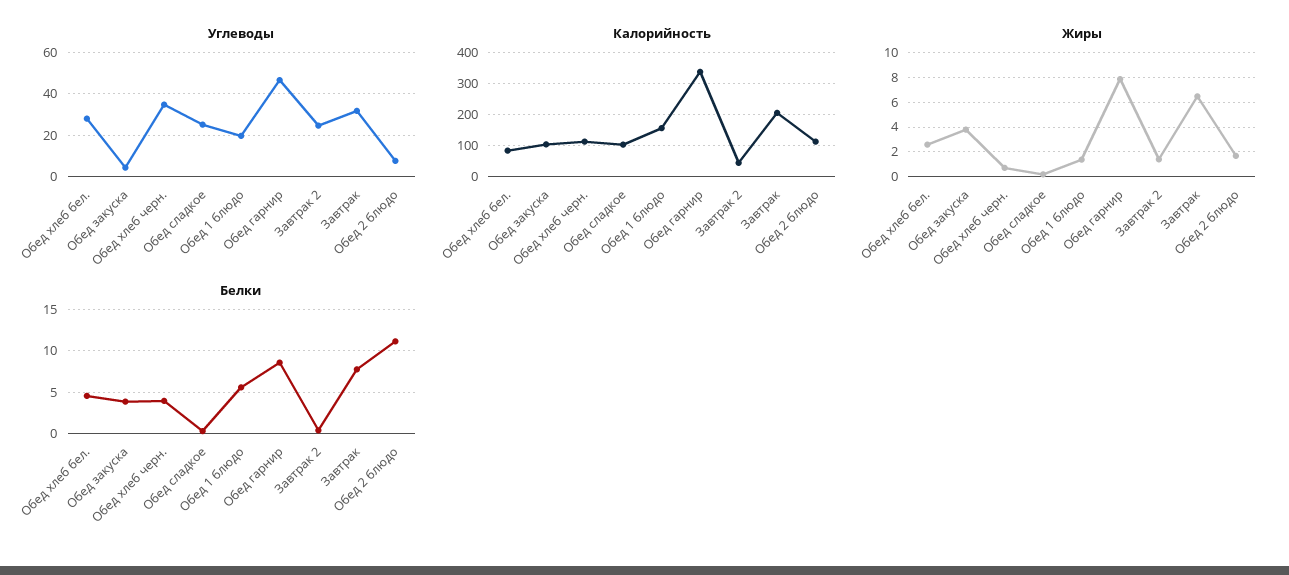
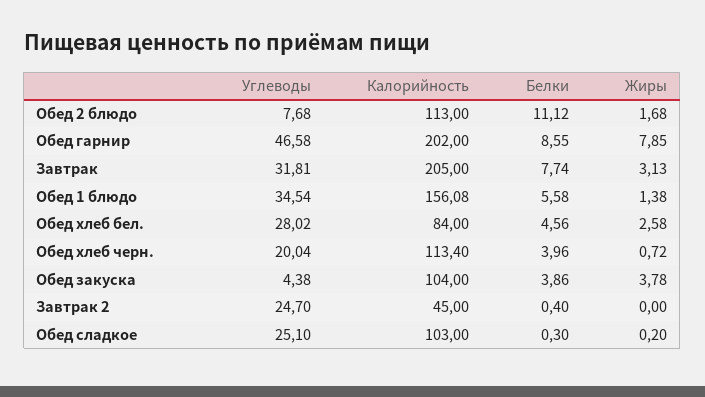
Углеводы, Обед хлеб черн.: 35 -> 20.04
Углеводы, Обед 1 блюдо: 20 -> 34.54
Калорийность, Обед гарнир: 340 -> 202
Жиры, Завтрак 2: 1.5 -> 0
Жиры, Завтрак: 6.5 -> 3.13

